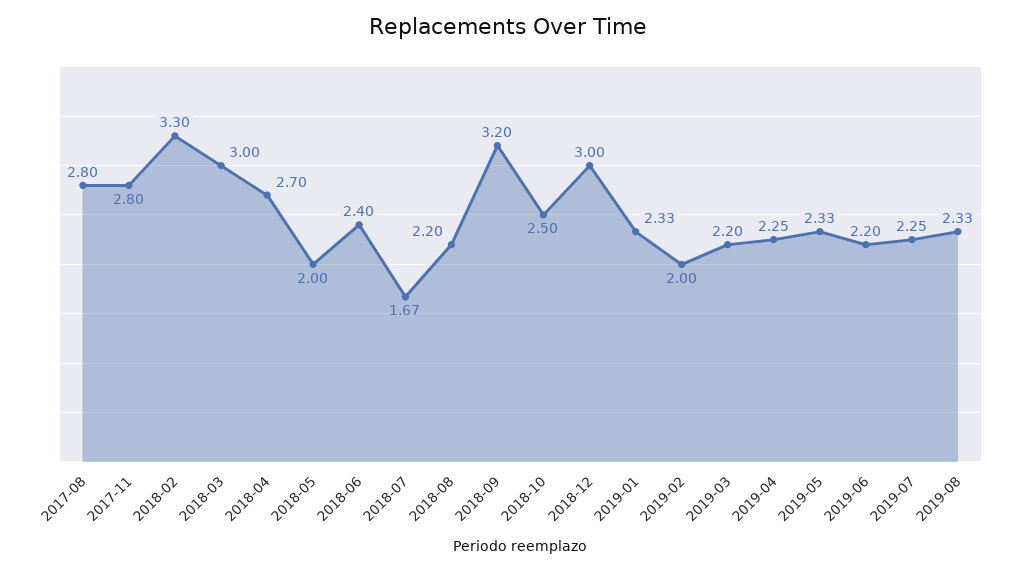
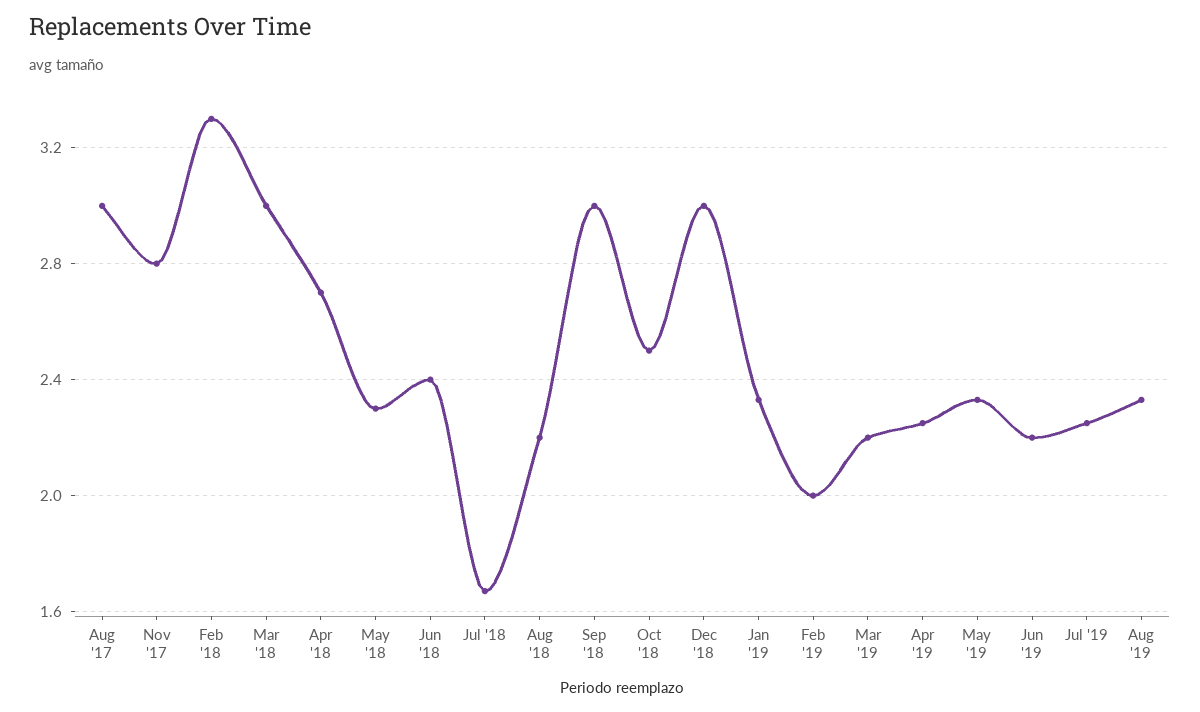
2017-08: 2.8 -> 3
2018-05: 2 -> 2.3
2018-09: 3.2 -> 3

